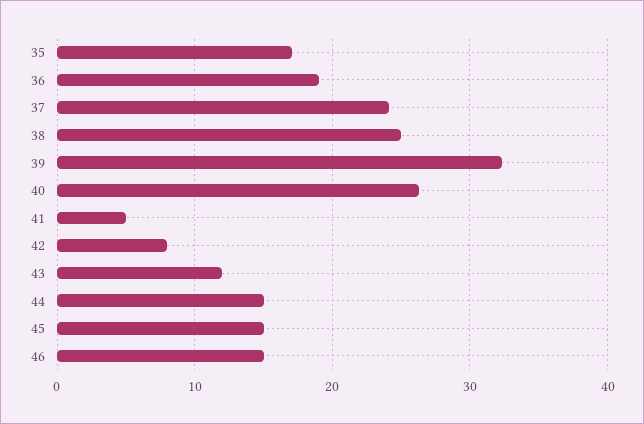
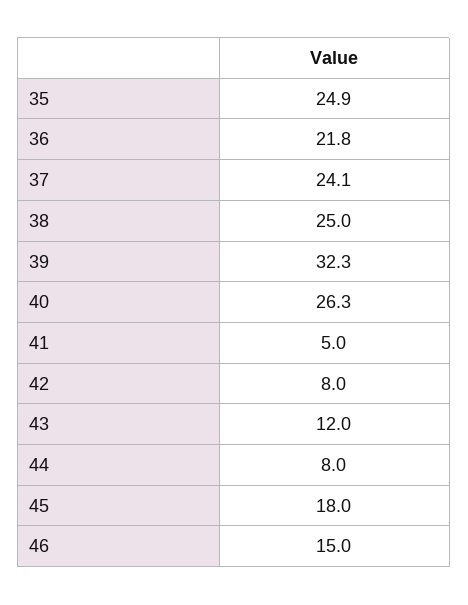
35: 17 -> 24.9
36: 19 -> 21.8
44: 15 -> 8
45: 15 -> 18

